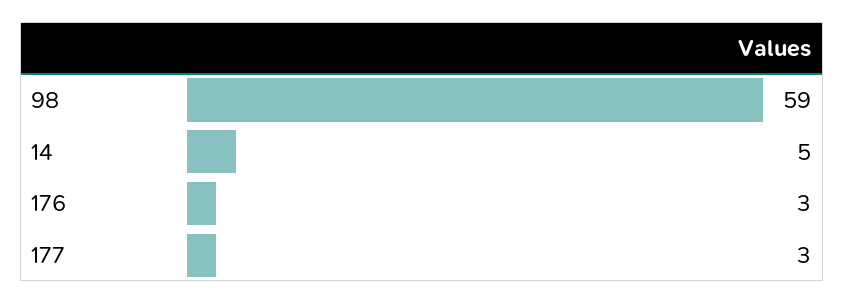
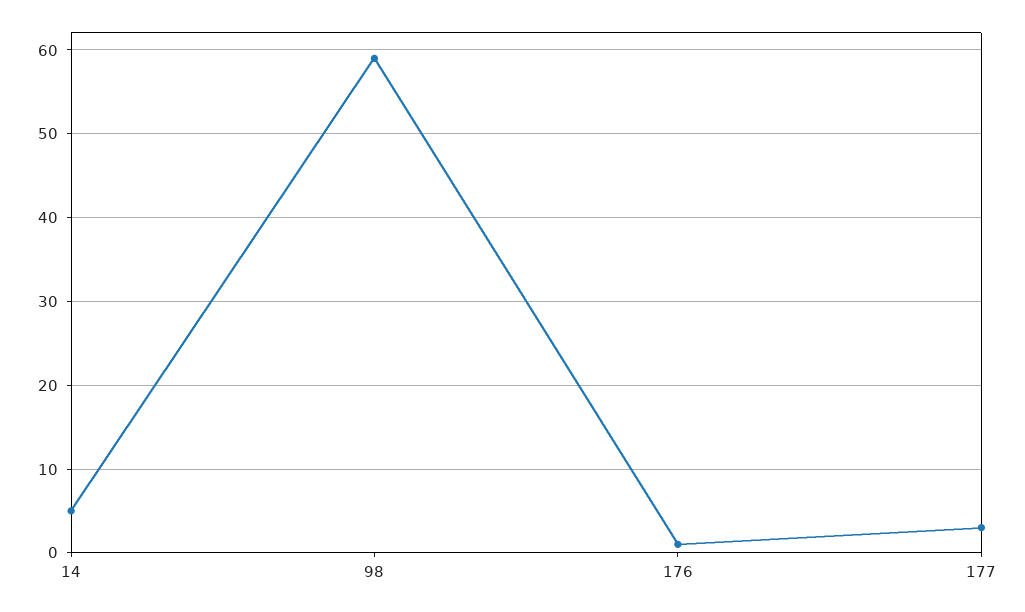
176: 3 -> 1

